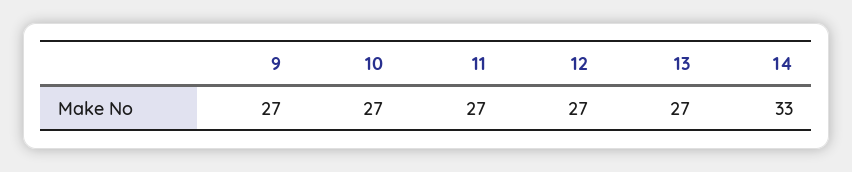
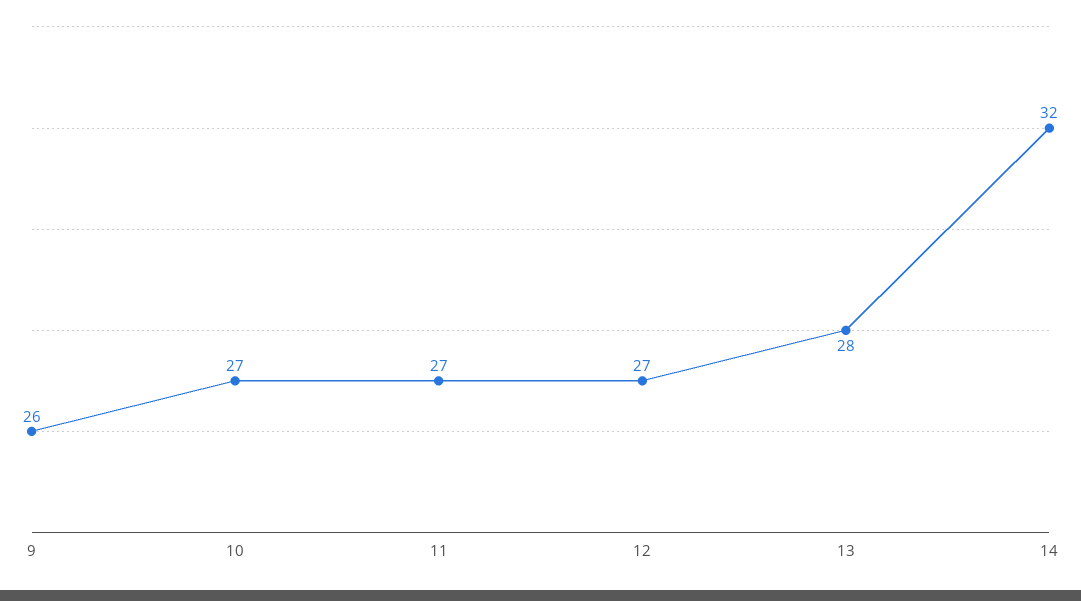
9: 27 -> 26
13: 27 -> 28
14: 33 -> 32

